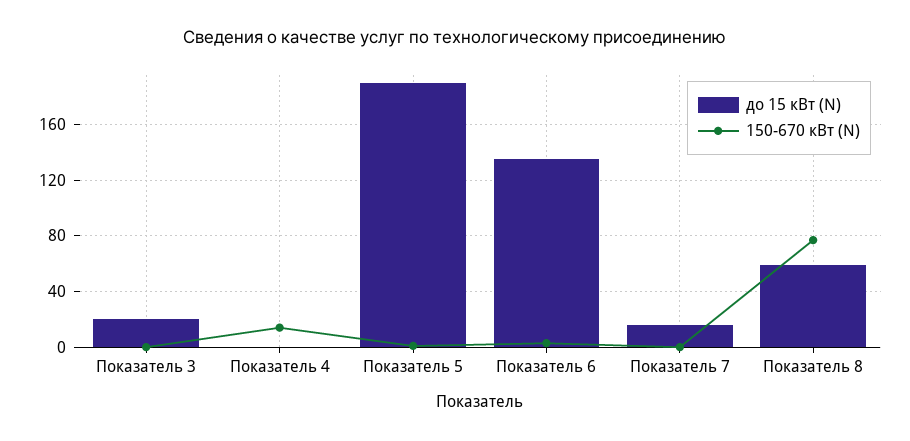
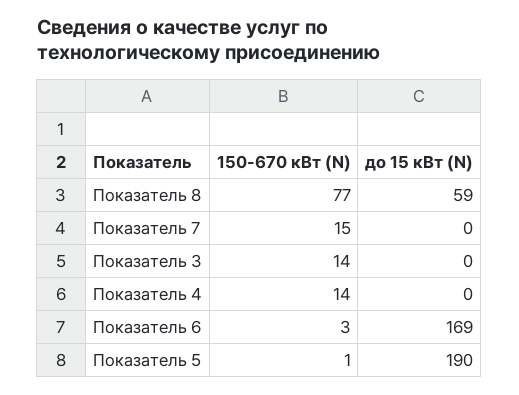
до 15 кВт (N), Показатель 3: 20 -> 0
150-670 кВт (N), Показатель 3: 0 -> 14
до 15 кВт (N), Показатель 6: 135 -> 169
до 15 кВт (N), Показатель 7: 15 -> 0
150-670 кВт (N), Показатель 7: 0 -> 15

